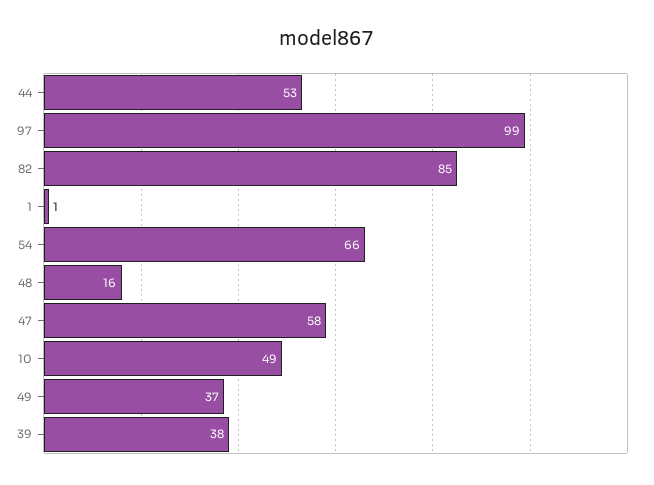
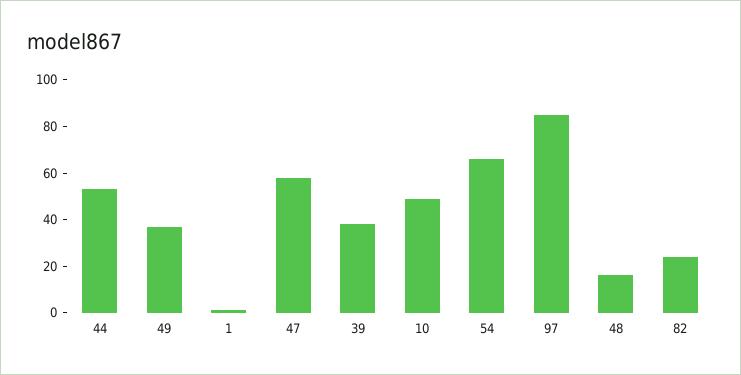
97: 99 -> 85
82: 85 -> 25

